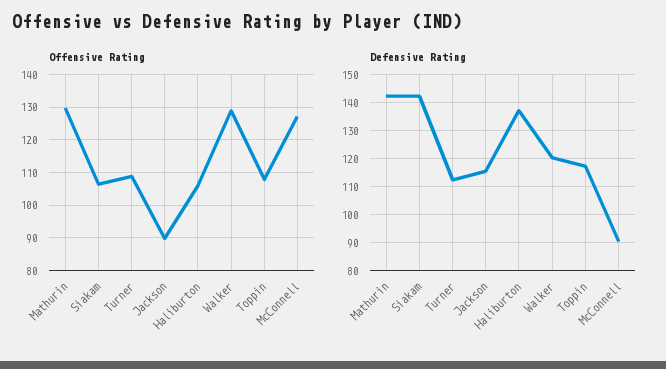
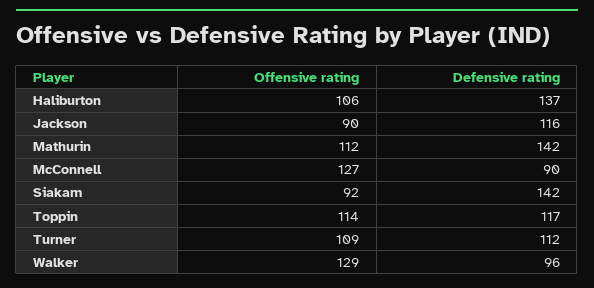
Offensive Rating, Mathurin: 130 -> 112
Offensive Rating, Siakam: 106 -> 92
Offensive Rating, Toppin: 108 -> 114
Defensive Rating, Walker: 120 -> 96

